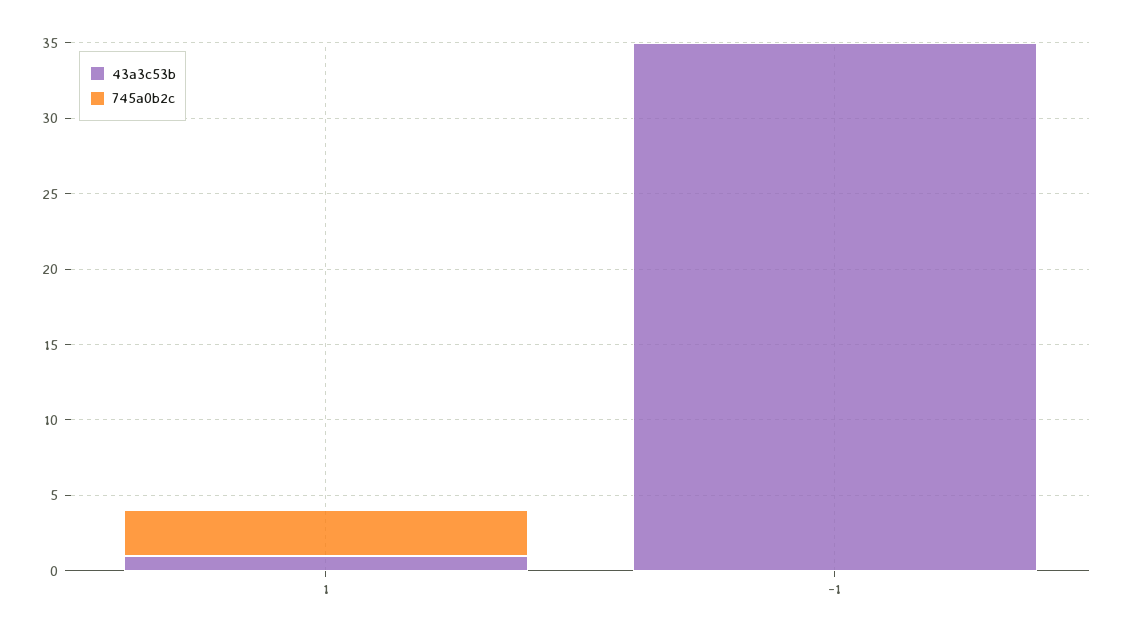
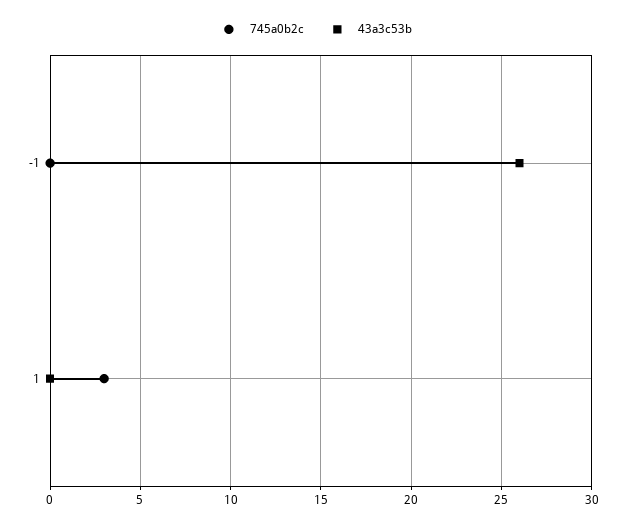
43a3c53b, 1: 1 -> 0
43a3c53b, -1: 35 -> 26

